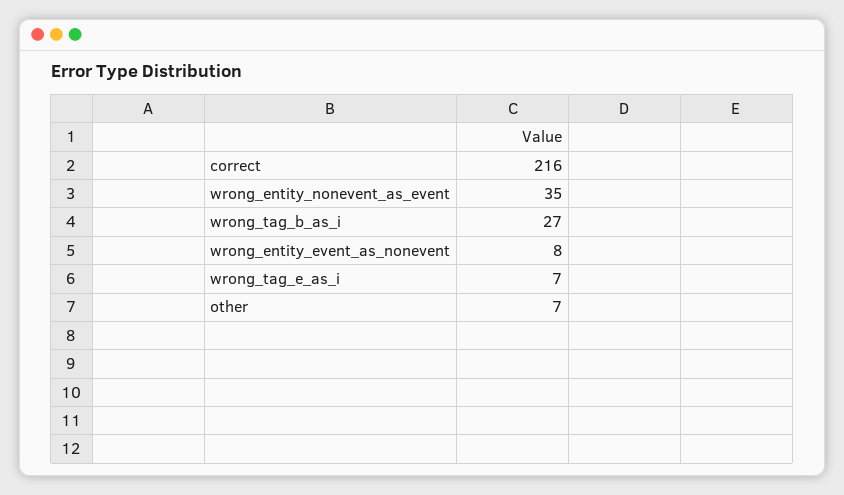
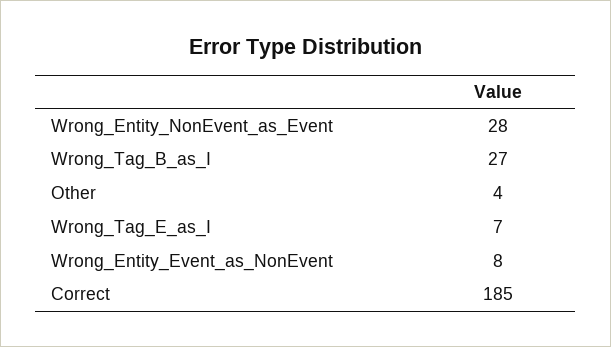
correct: 216 -> 185
wrong_entity_nonevent_as_event: 35 -> 28
other: 7 -> 4

